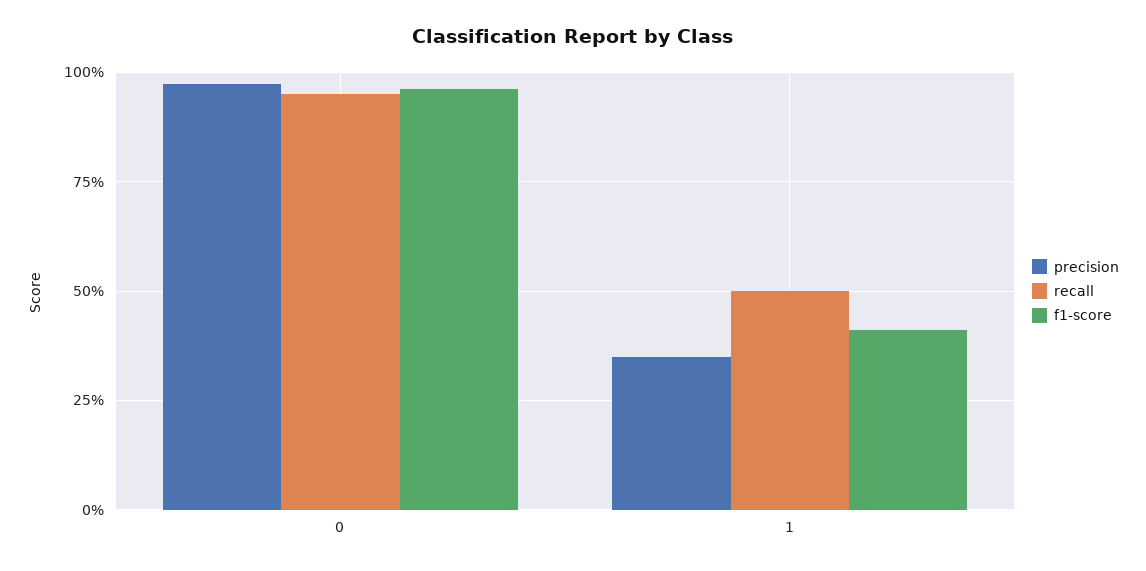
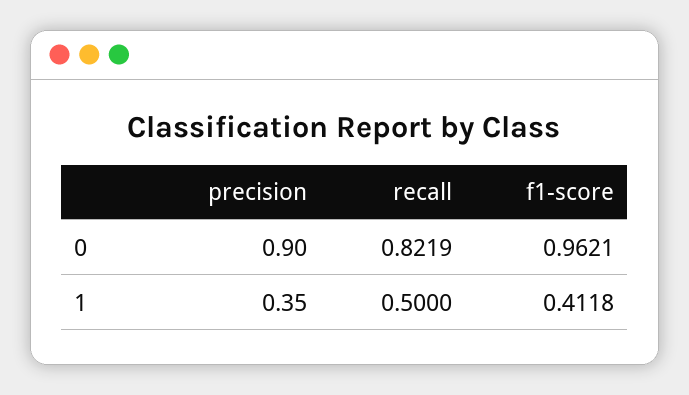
precision, 0: 0.975 -> 0.9
recall, 0: 0.95 -> 0.8219

